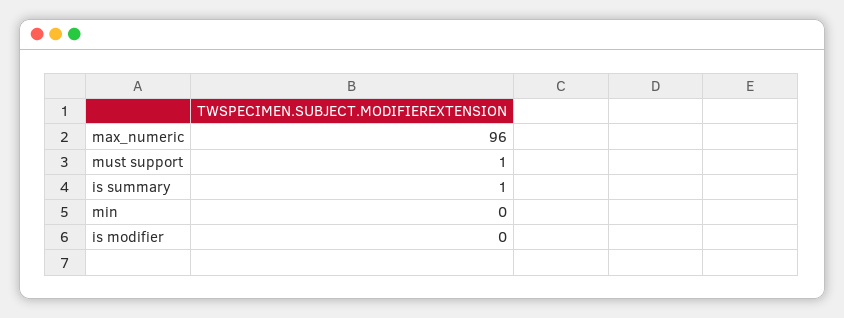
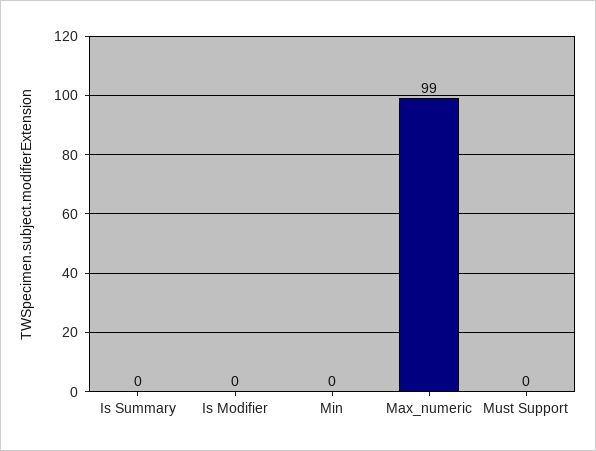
max_numeric: 96 -> 99
must support: 1 -> 0
is summary: 1 -> 0

